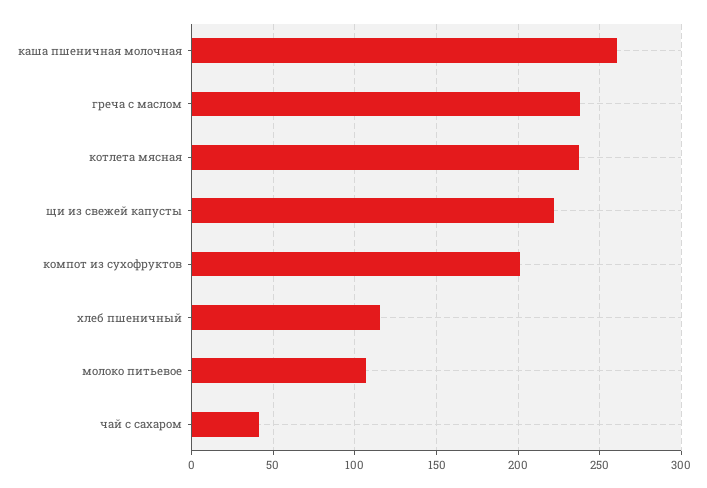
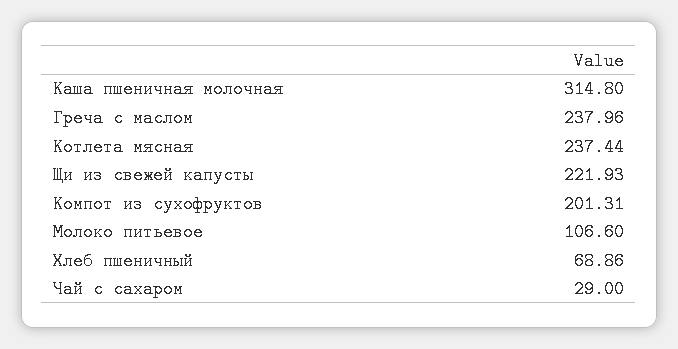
каша пшеничная молочная: 260 -> 314.8
хлеб пшеничный: 115 -> 68.86
чай с сахаром: 40 -> 29

